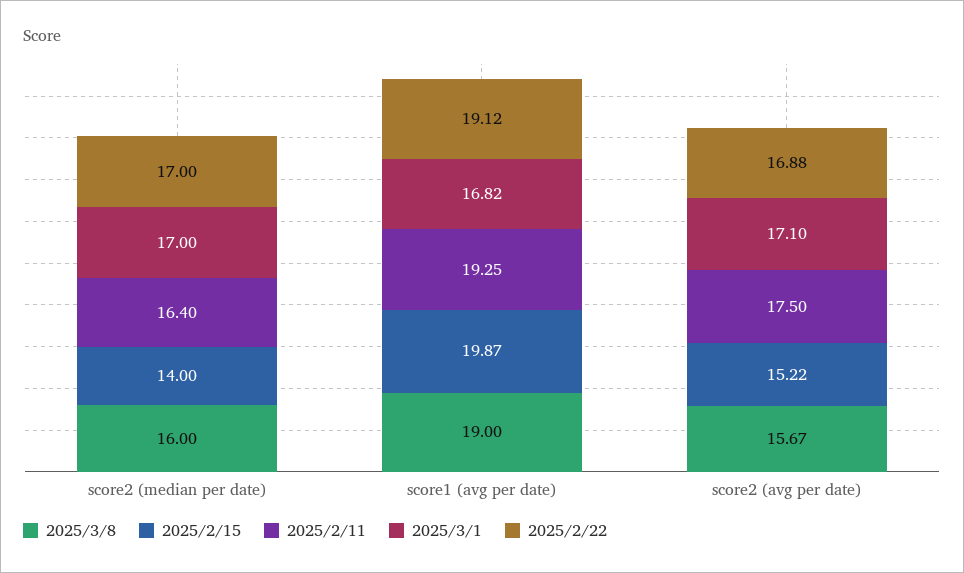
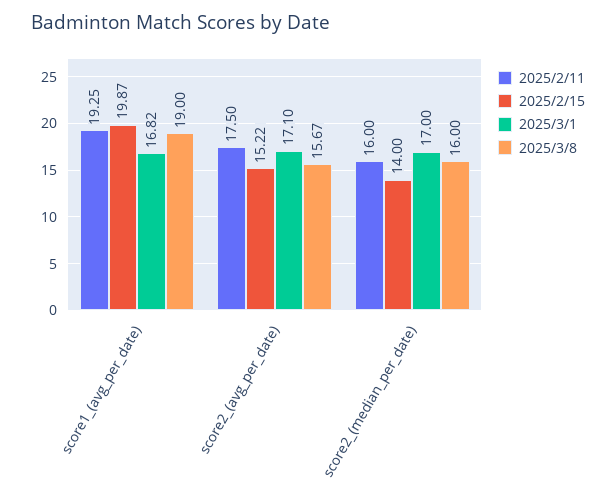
2025/2/11, score2 (median per date): 16.4 -> 16
2025/2/22, score2 (median per date): 17 -> none
2025/2/22, score1 (avg per date): 19.12 -> none
2025/2/22, score2 (avg per date): 16.88 -> none

